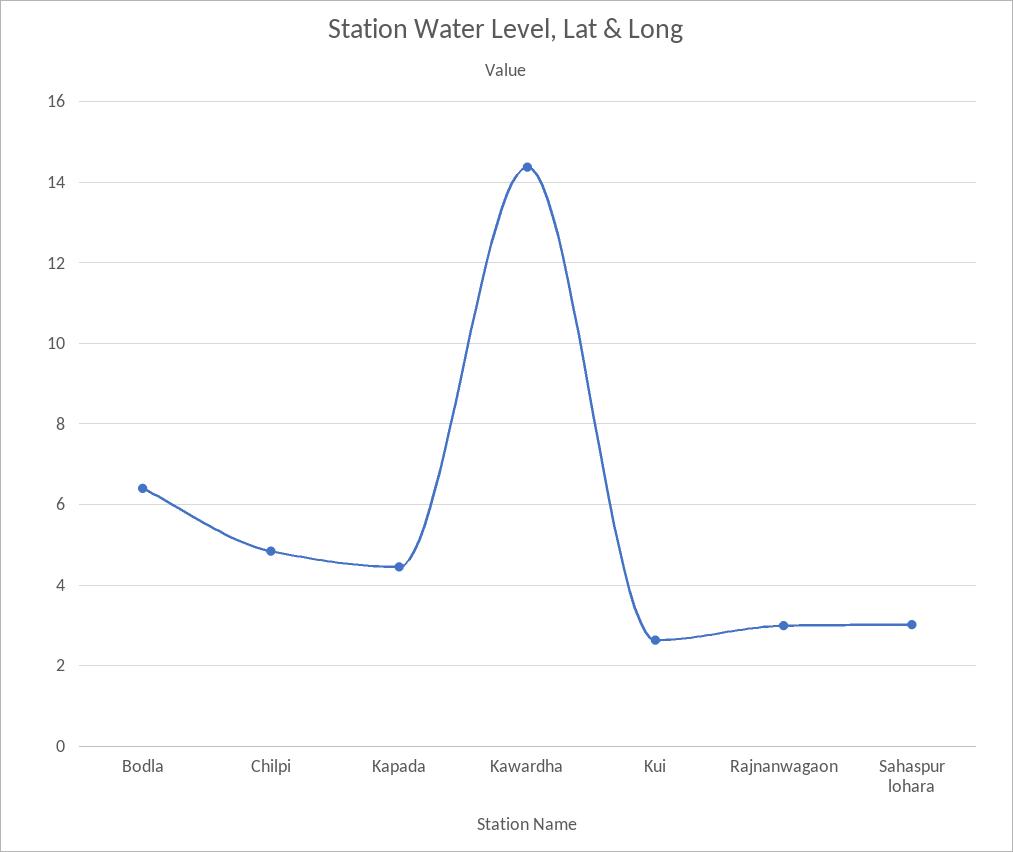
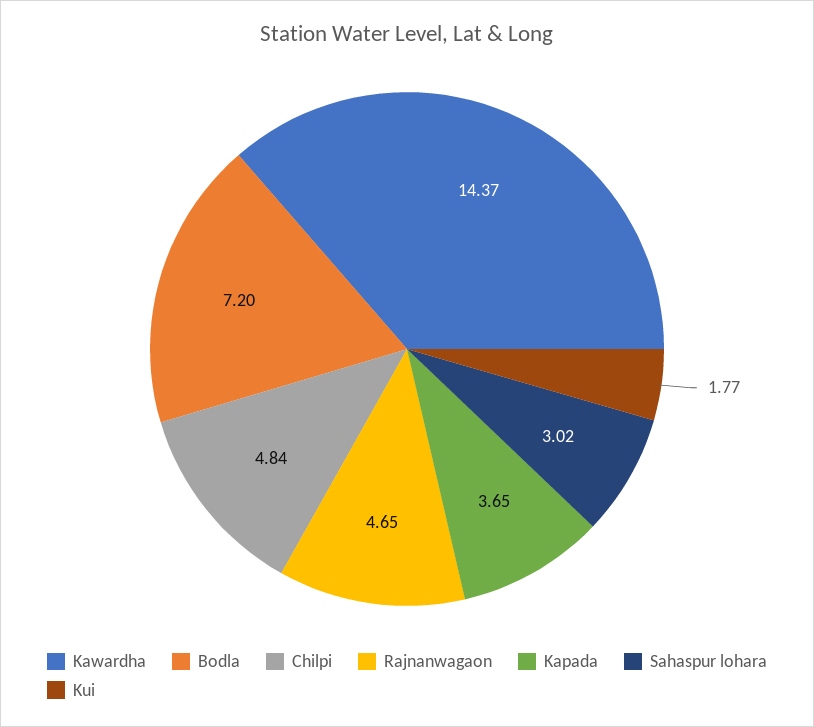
Bodla: 6.4 -> 7.2
Kapada: 4.4 -> 3.65
Kui: 2.6 -> 1.77
Rajnanwagaon: 3 -> 4.65

